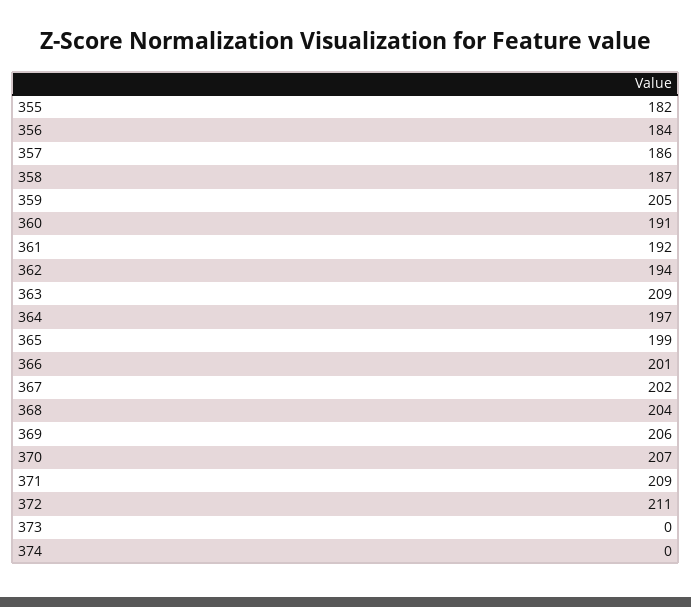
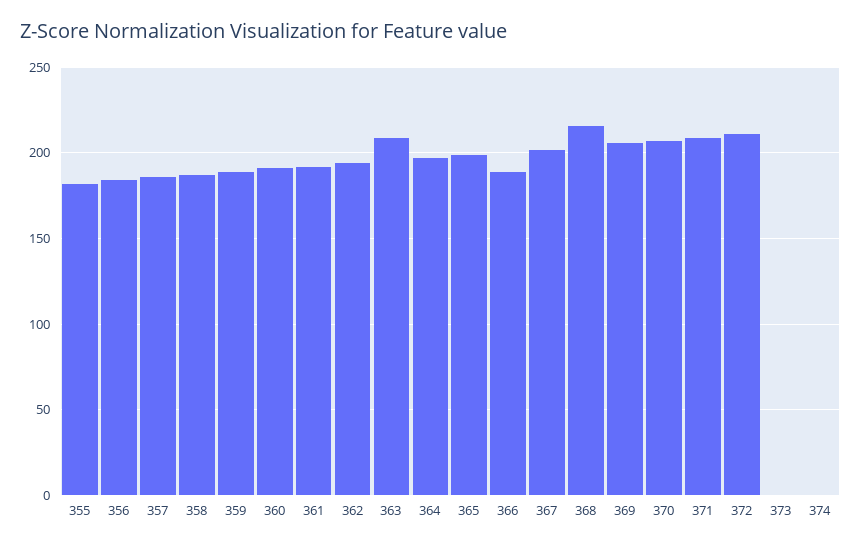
359: 205 -> 190
366: 201 -> 190
368: 204 -> 215

